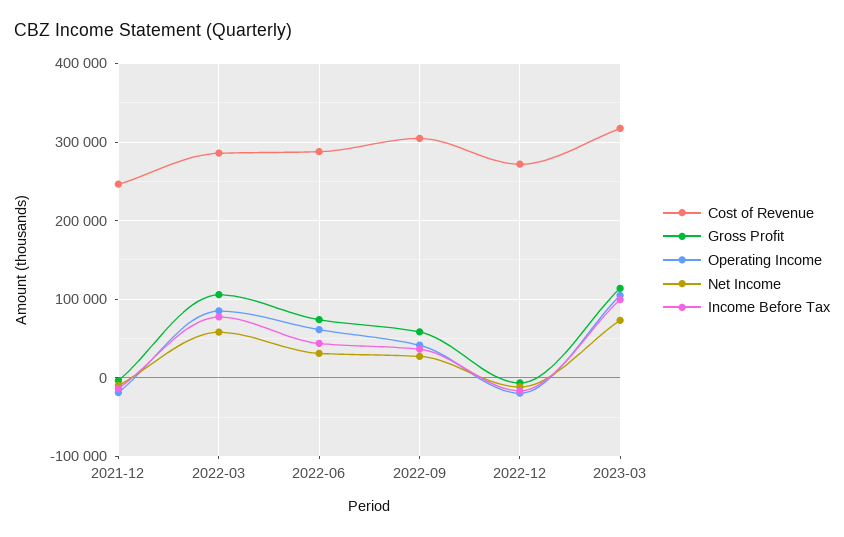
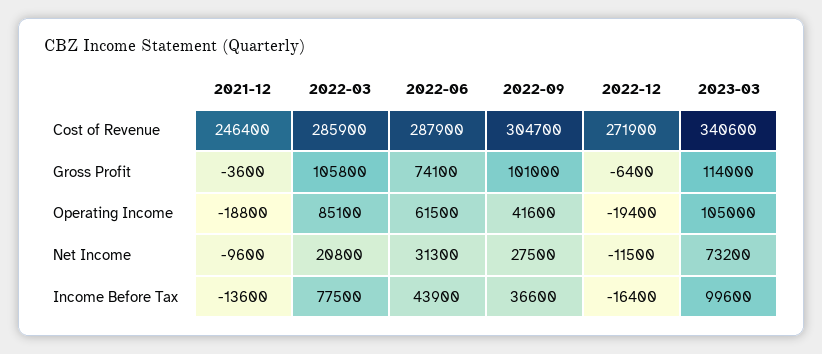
Net Income, 2022-03: 60000 -> 20800
Gross Profit, 2022-09: 60000 -> 101000
Cost of Revenue, 2023-03: 320000 -> 340600

